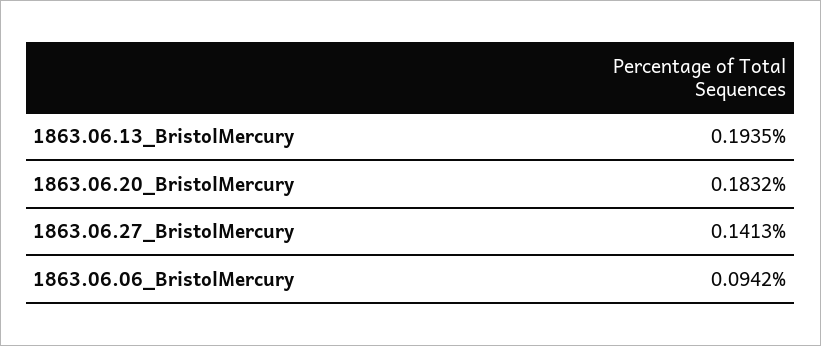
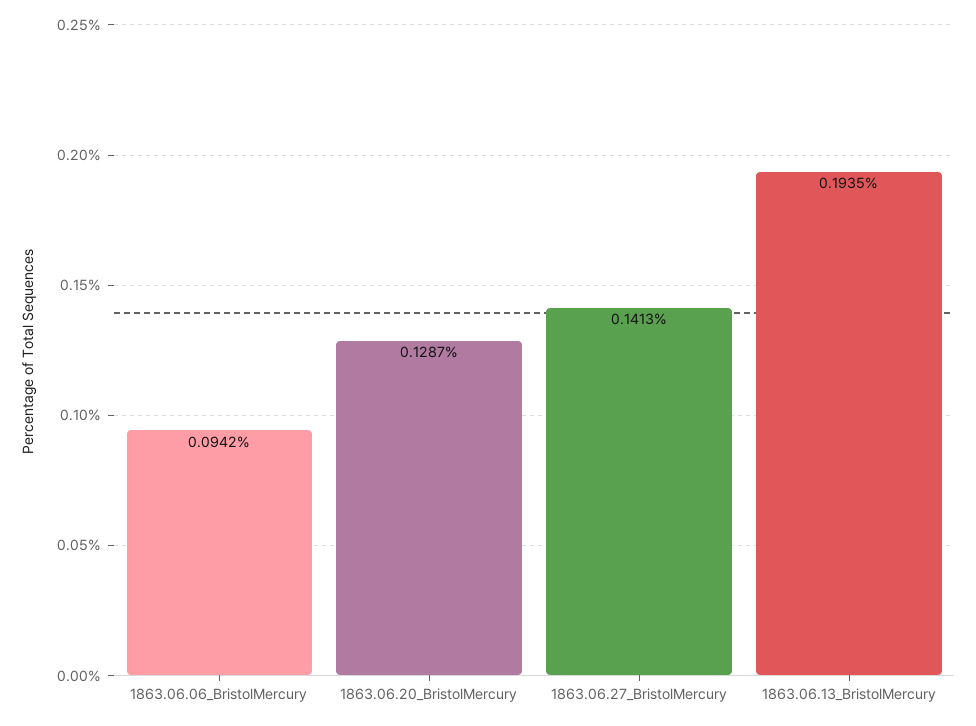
1863.06.20_BristolMercury: 0.1832 -> 0.1287

